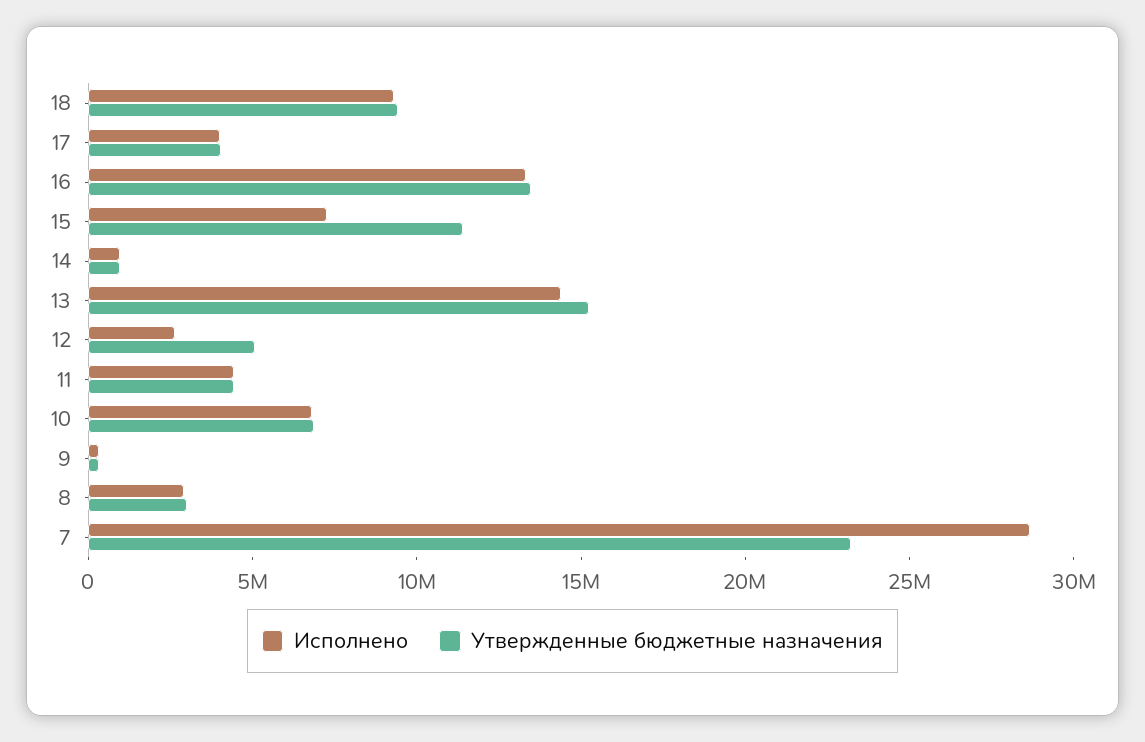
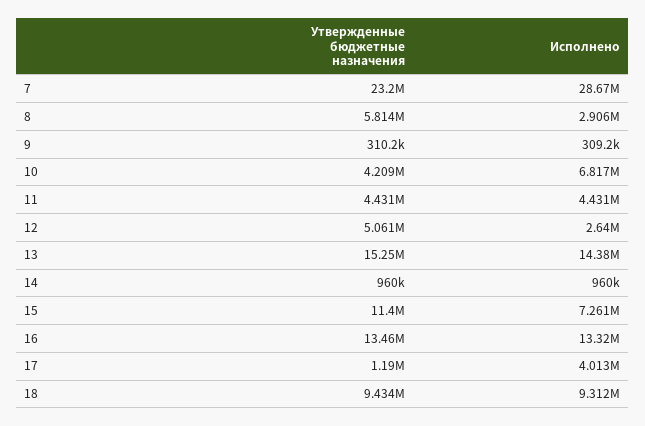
Утвержденные бюджетные назначения, 17: 4000000 -> 1190000
Утвержденные бюджетные назначения, 10: 7000000 -> 4209000
Утвержденные бюджетные назначения, 8: 3000000 -> 5814000

